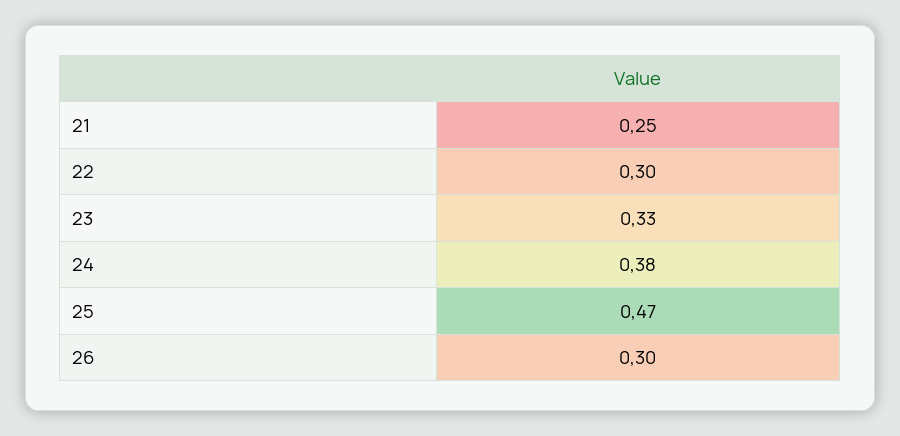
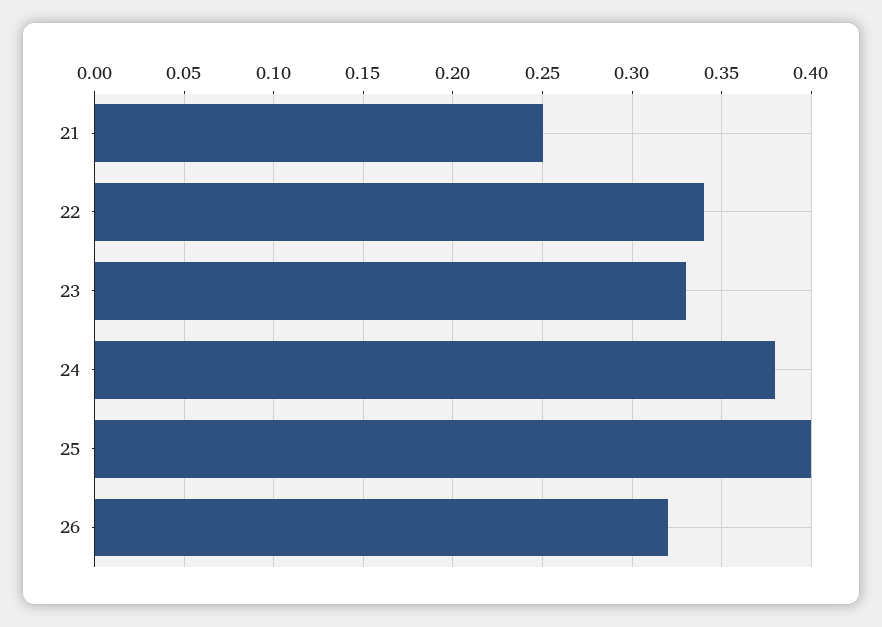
22: 0.3 -> 0.34
25: 0.47 -> 0.4
26: 0.3 -> 0.32

